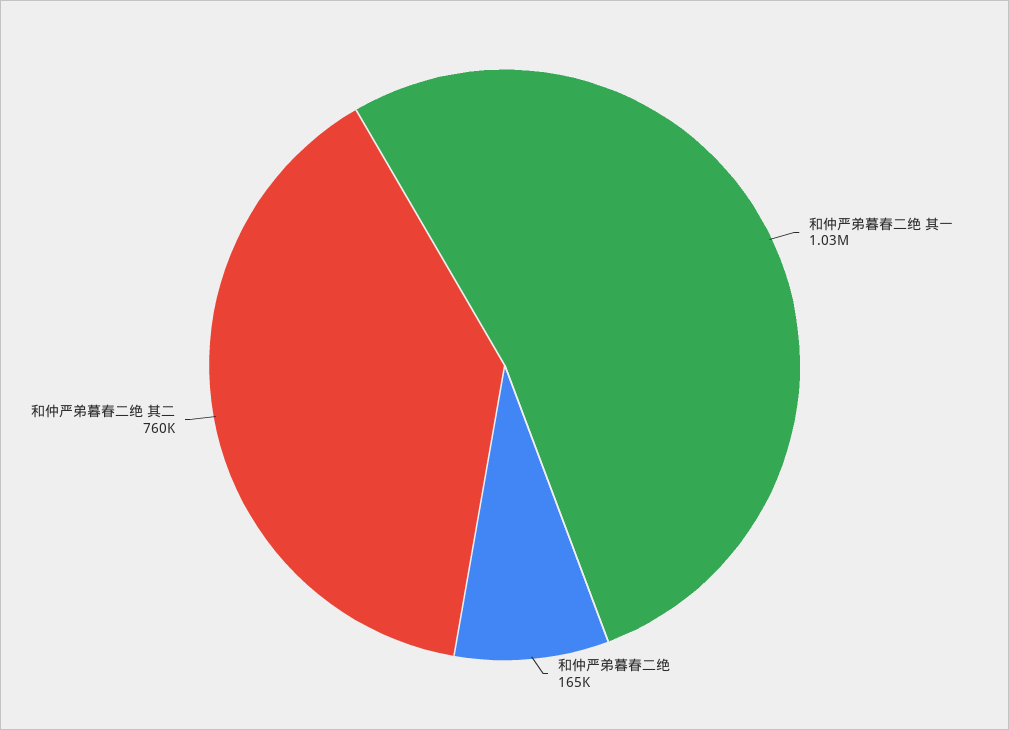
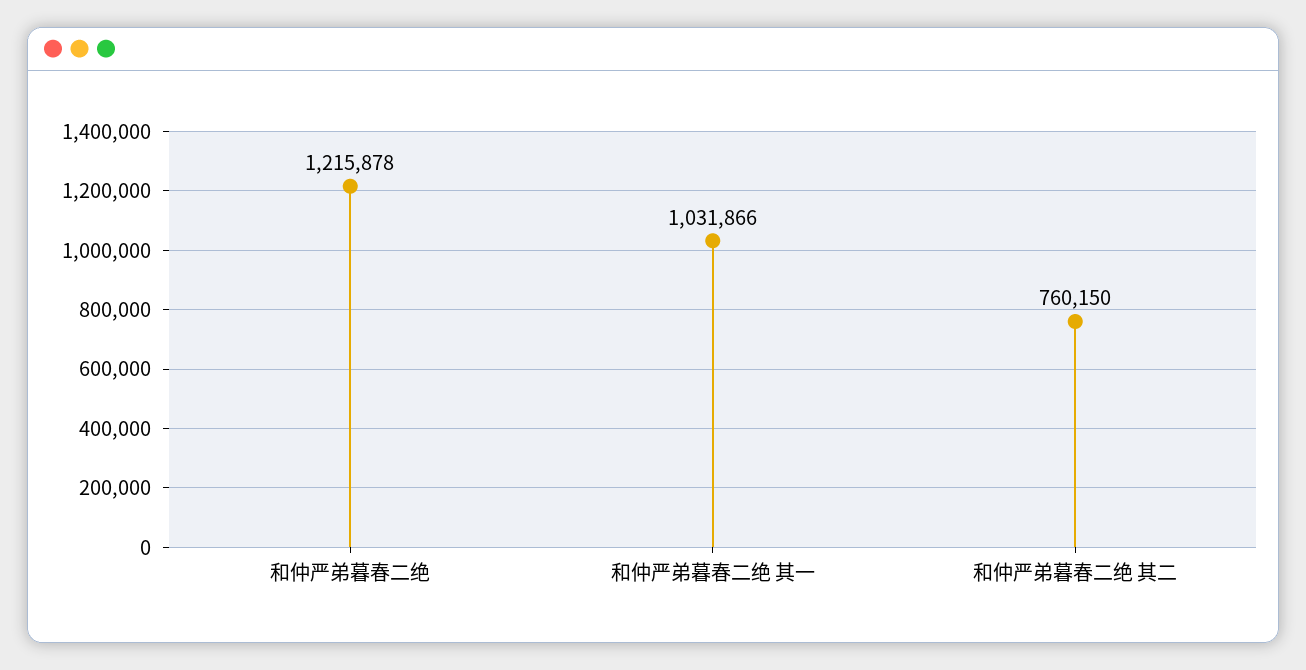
和仲严弟暮春二绝: 165000 -> 1215878

